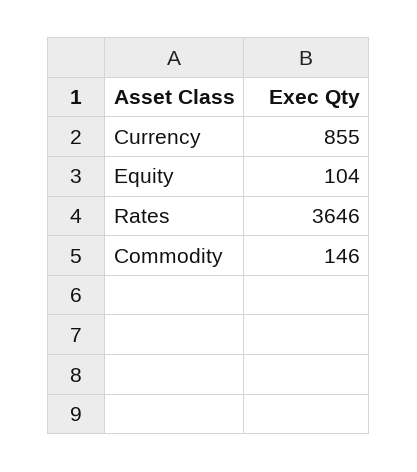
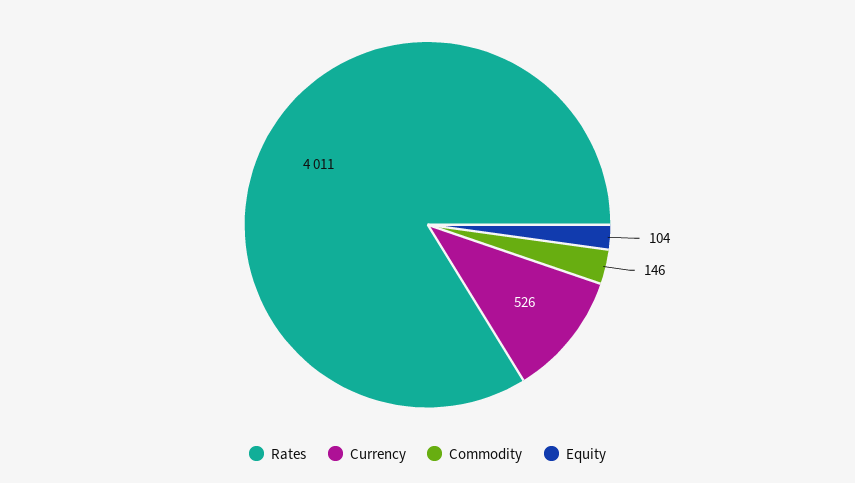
Currency: 855 -> 526
Rates: 3646 -> 4011

